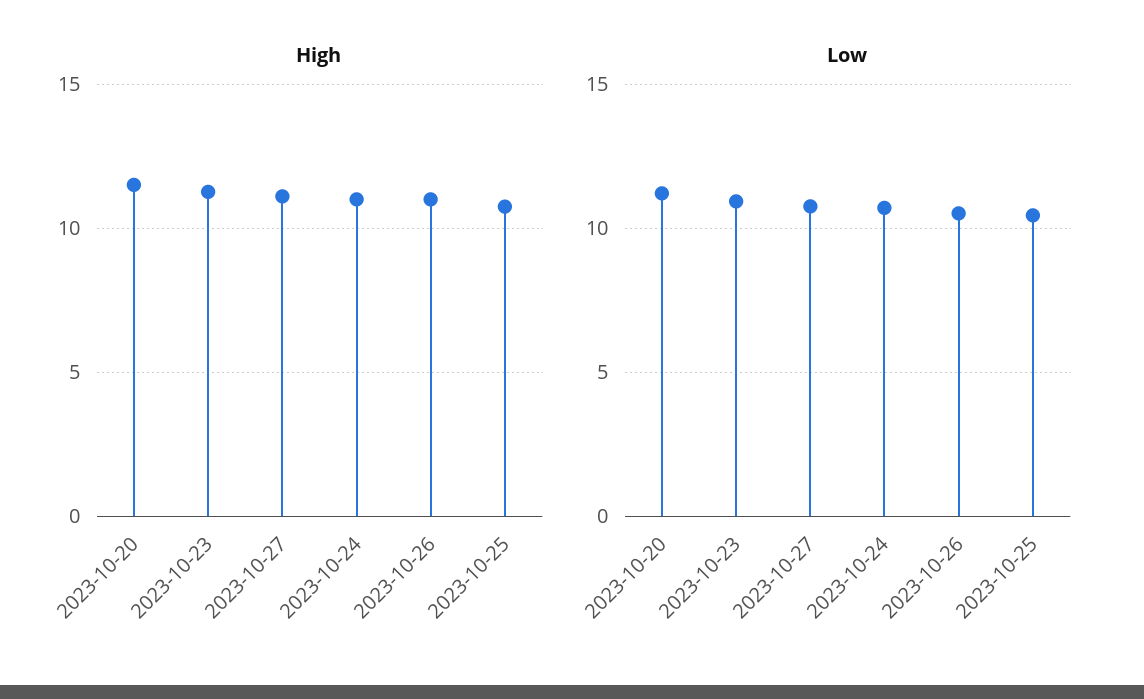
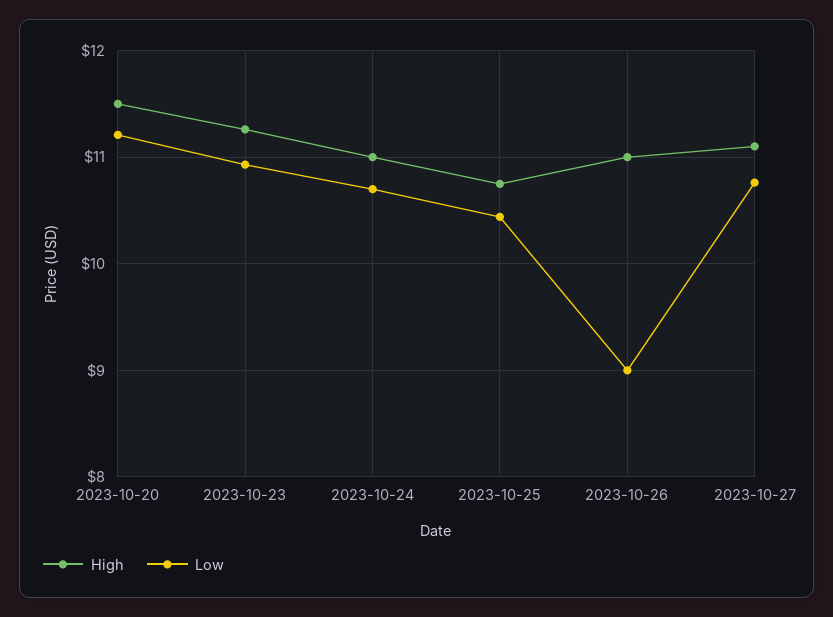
Low, 2023-10-26: 10.5 -> 9

